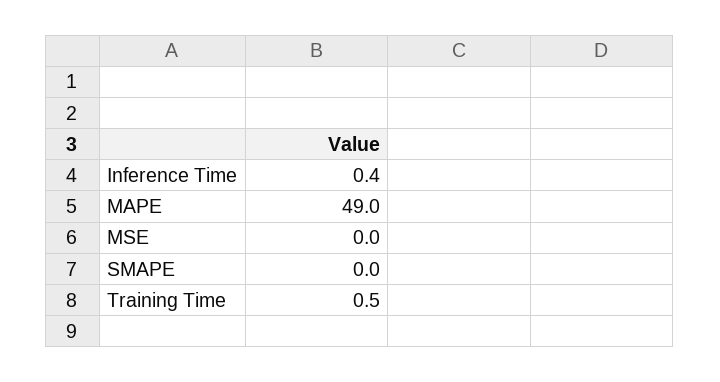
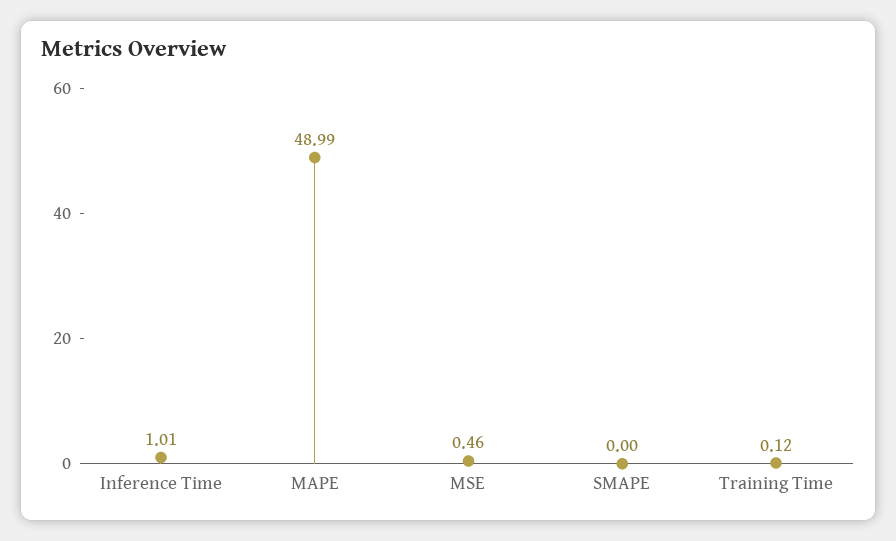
Inference Time: 0.4 -> 1.01
MSE: 0 -> 0.46
Training Time: 0.5 -> 0.12

